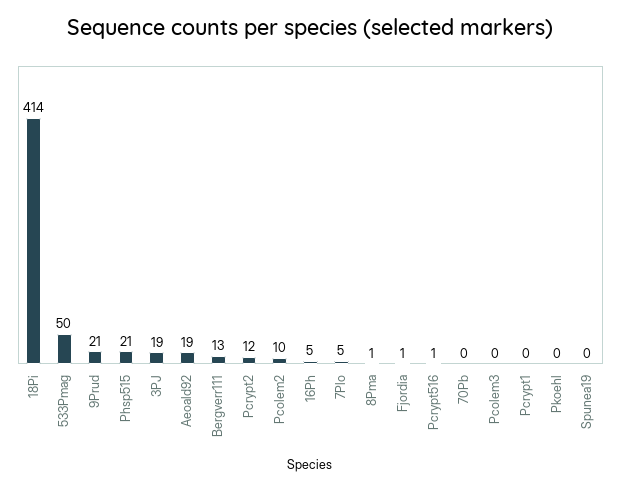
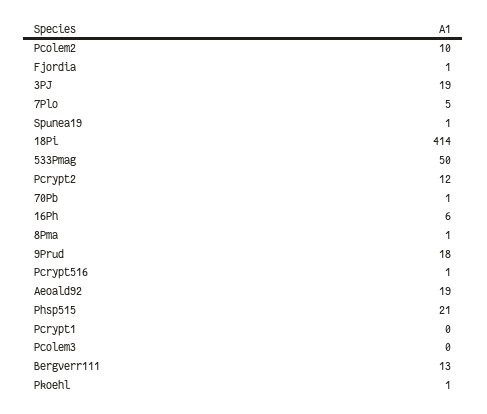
9Prud: 21 -> 18
16Ph: 5 -> 6
70Pb: 0 -> 1
Pkoehl: 0 -> 1
Spunea19: 0 -> 1

